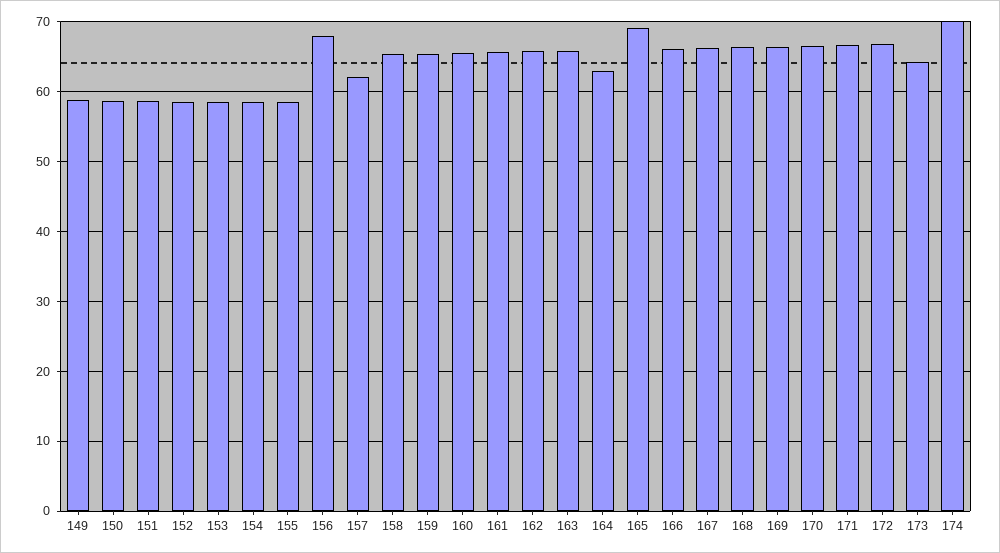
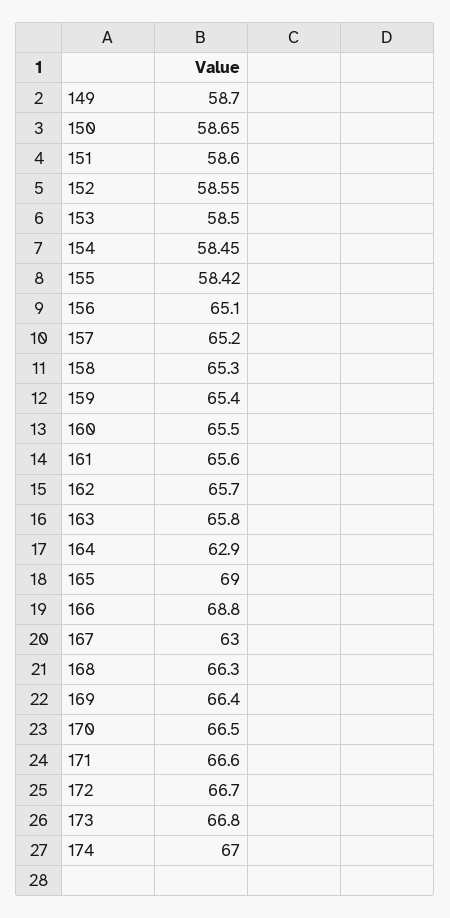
156: 68 -> 65.1
157: 62 -> 65.2
166: 66 -> 68.8
167: 66 -> 63
173: 64 -> 66.8
174: 70 -> 67

